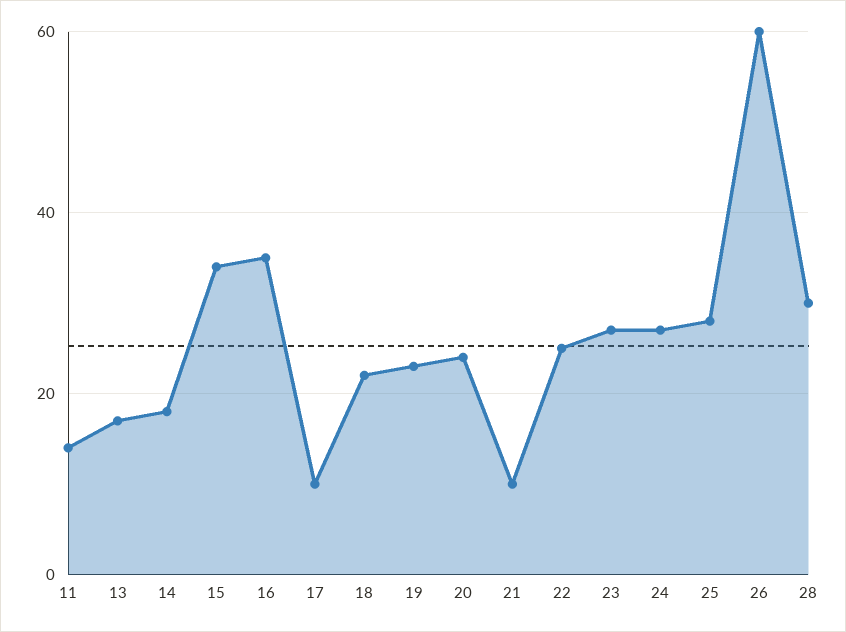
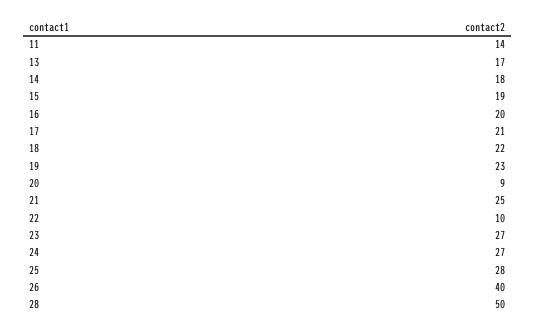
15: 35 -> 19
16: 35 -> 20
17: 10 -> 21
20: 25 -> 9
21: 10 -> 25
22: 25 -> 10
26: 60 -> 40
28: 30 -> 50

